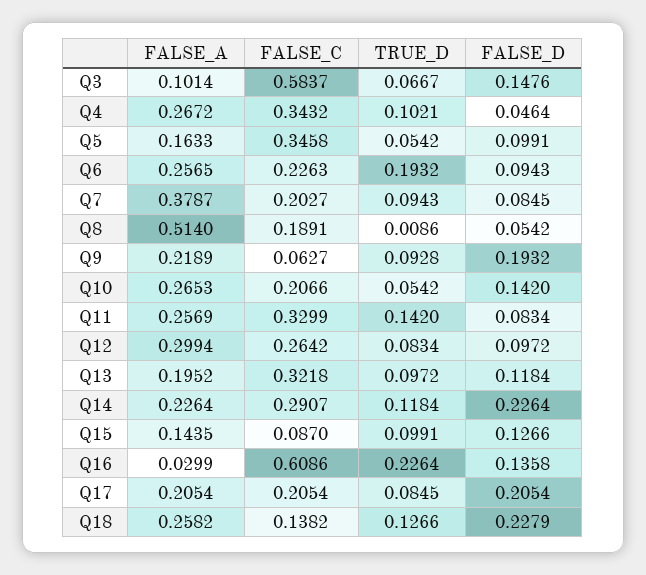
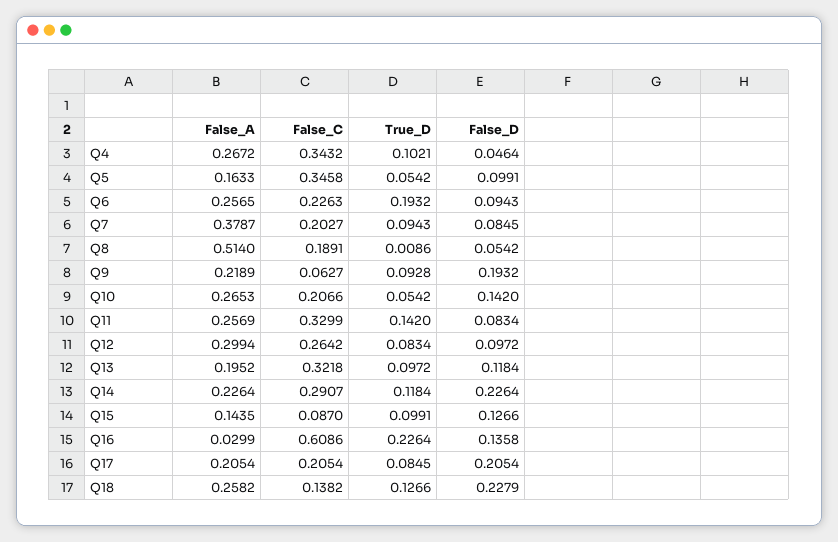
FALSE_A, Q3: 0.1014 -> none
FALSE_C, Q3: 0.5837 -> none
TRUE_D, Q3: 0.0667 -> none
FALSE_D, Q3: 0.1476 -> none

